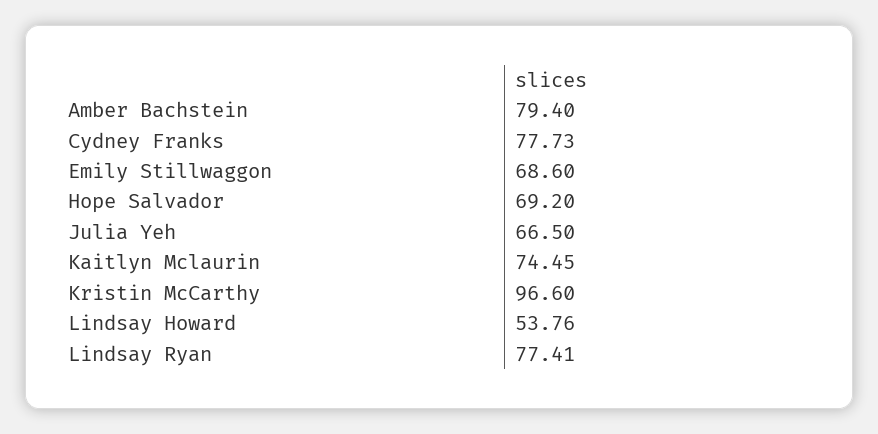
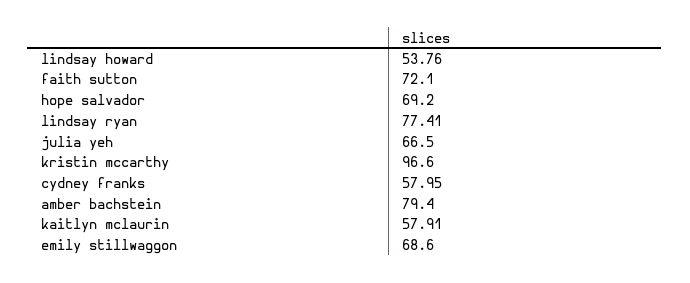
Cydney Franks: 77.73 -> 57.95
Kaitlyn Mclaurin: 74.45 -> 57.91
faith sutton: none -> 72.1

